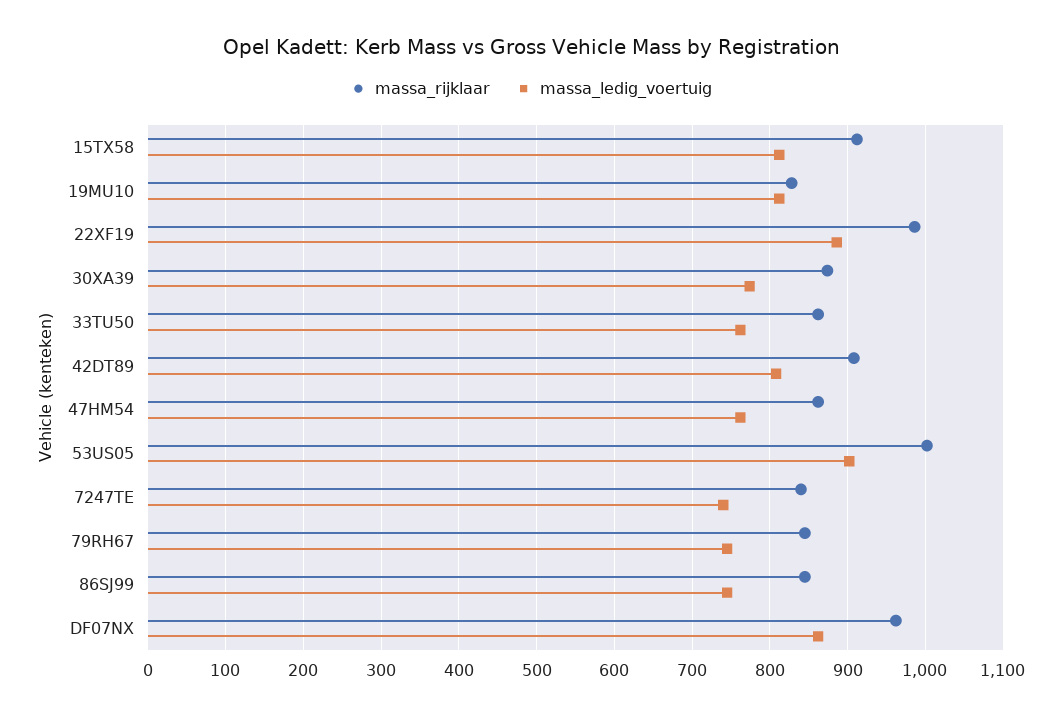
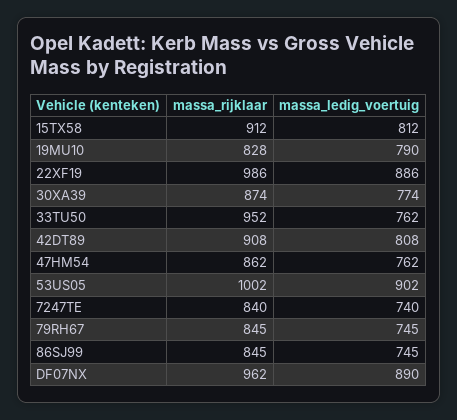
massa_ledig_voertuig, 19MU10: 810 -> 790
massa_rijklaar, 33TU50: 860 -> 952
massa_ledig_voertuig, DF07NX: 860 -> 890

